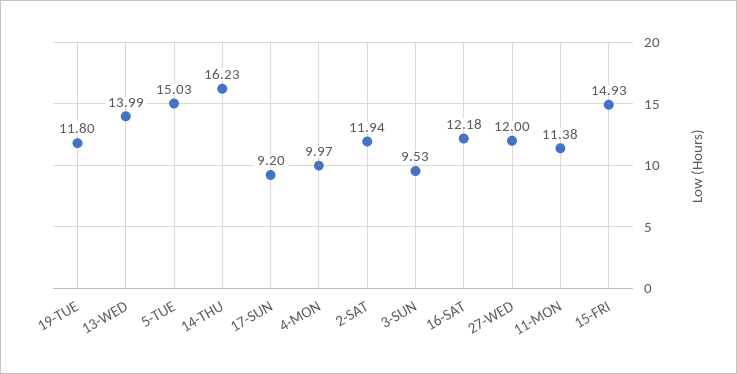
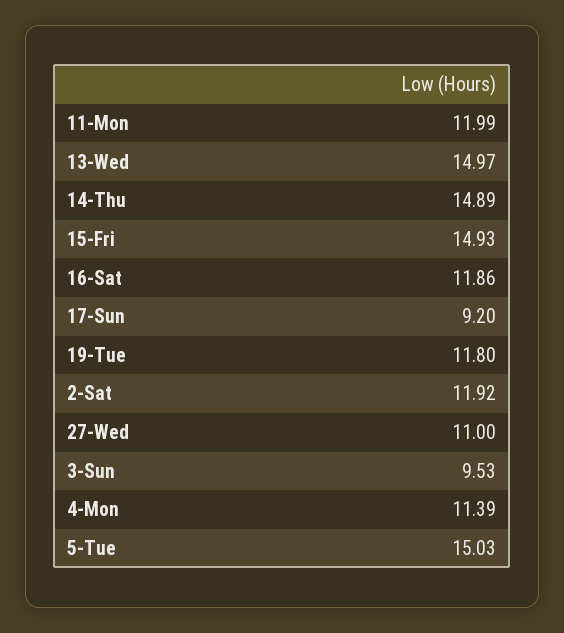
13-WED: 13.99 -> 14.97
14-THU: 16.23 -> 14.89
4-MON: 9.97 -> 11.39
2-SAT: 11.94 -> 11.92
16-SAT: 12.18 -> 11.86
27-WED: 12 -> 11
11-MON: 11.38 -> 11.99

